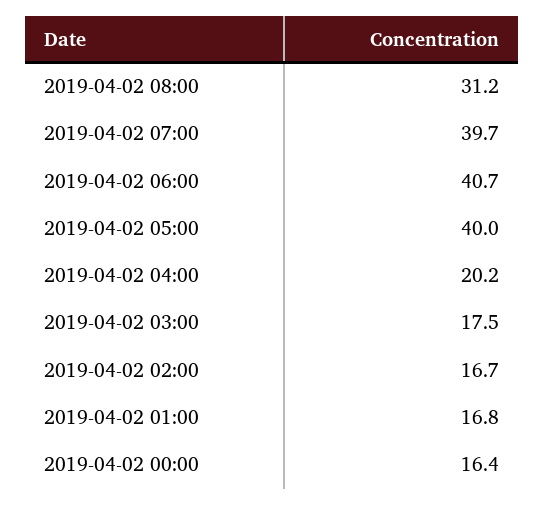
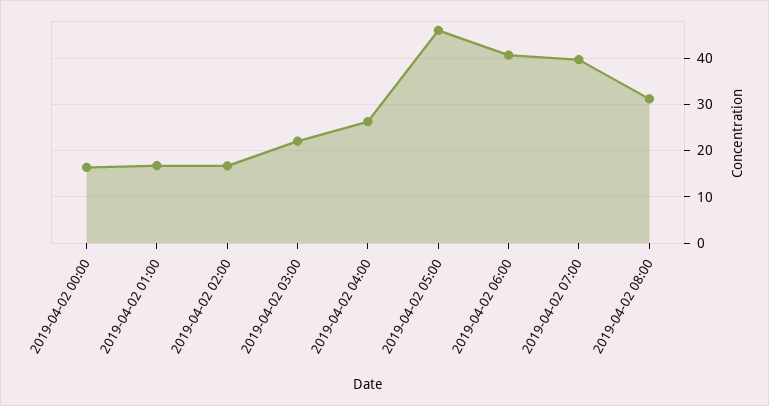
2019-04-02 05:00: 40 -> 46
2019-04-02 04:00: 20.2 -> 26
2019-04-02 03:00: 17.5 -> 22

